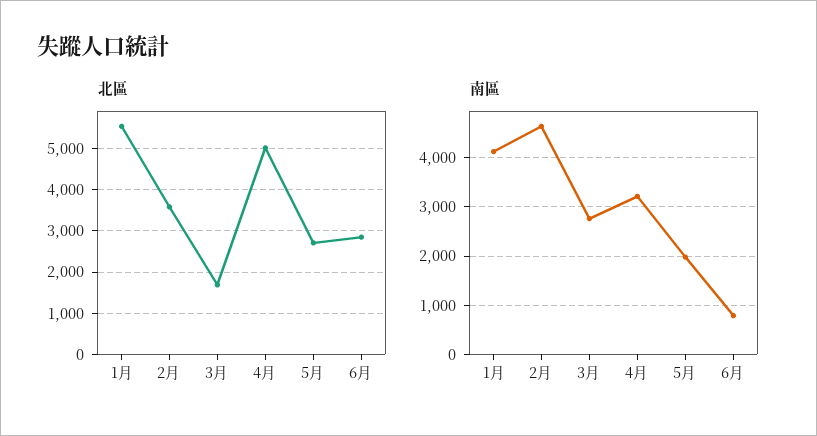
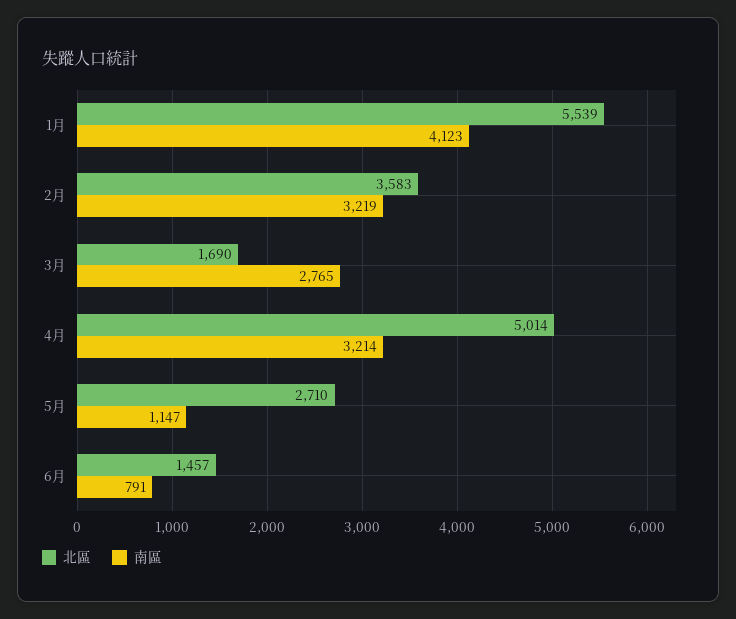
北區, 6月: 2800 -> 1457
南區, 2月: 4600 -> 3219
南區, 5月: 2000 -> 1147

